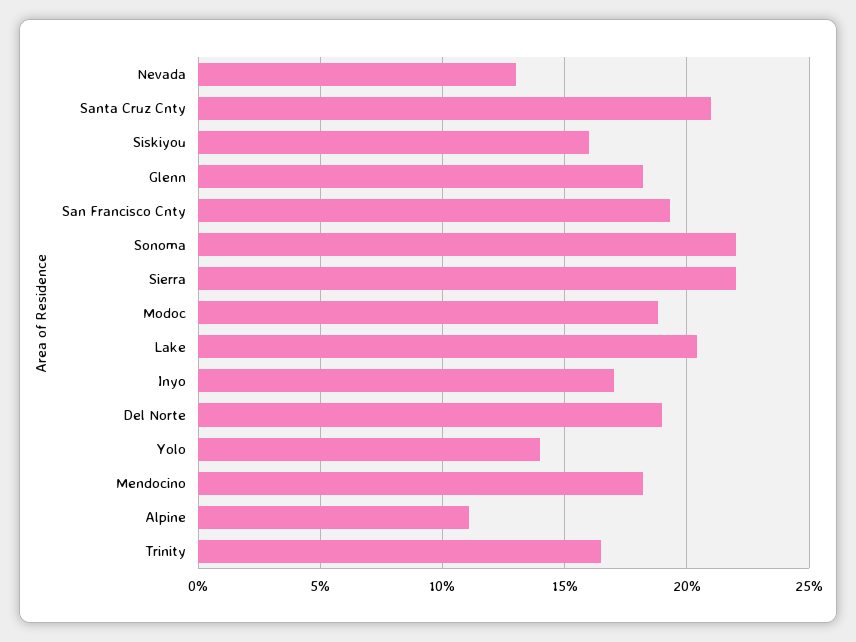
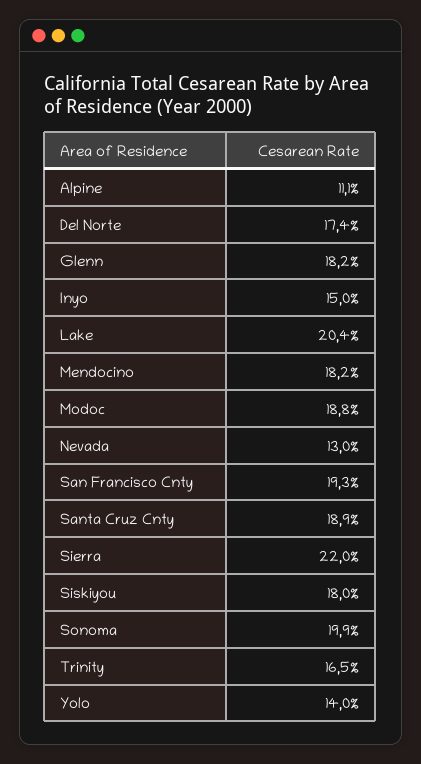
Santa Cruz Cnty: 21 -> 18.9
Siskiyou: 16 -> 18
Sonoma: 22 -> 19.9
Inyo: 17 -> 15
Del Norte: 19 -> 17.4

